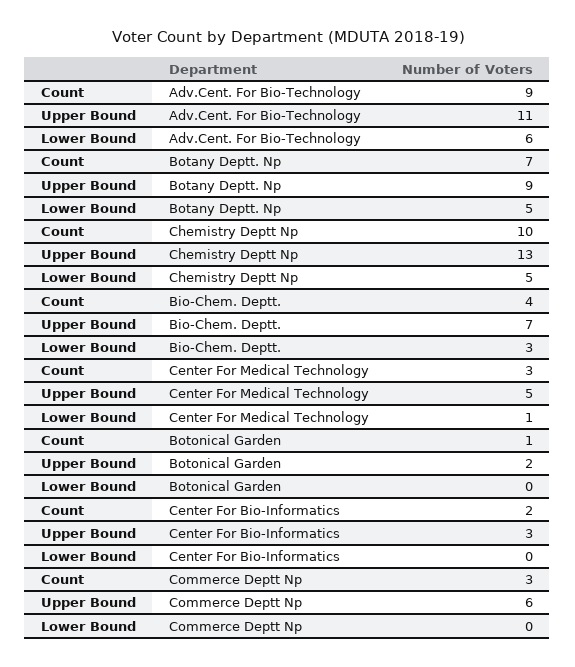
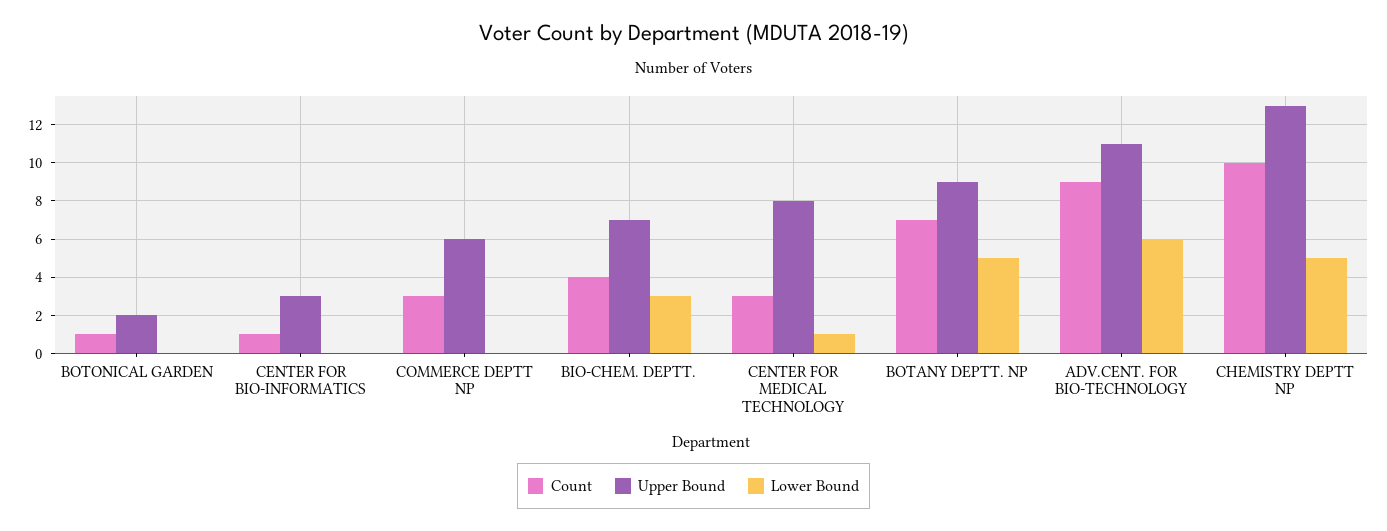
Upper Bound, Center For Medical Technology: 5 -> 8
Count, Center For Bio-Informatics: 2 -> 1

